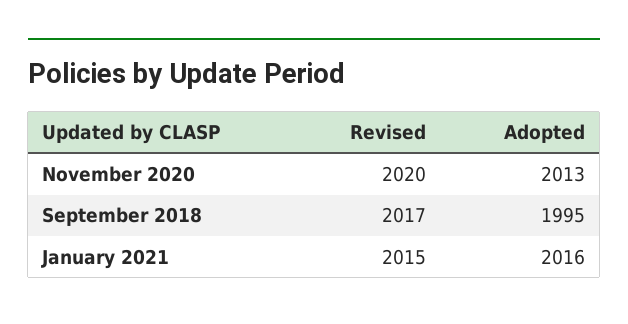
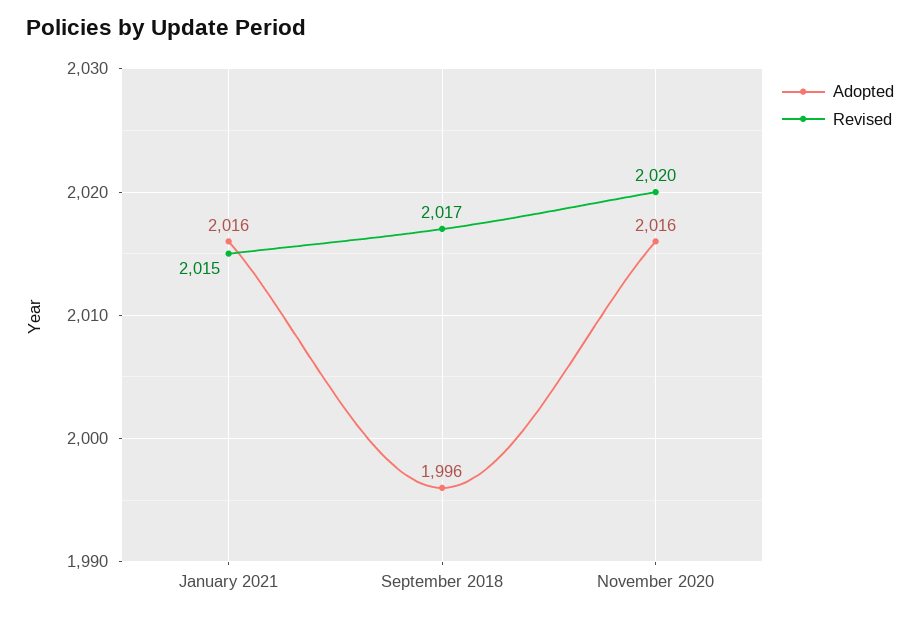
Adopted, November 2020: 2013 -> 2016
Adopted, September 2018: 1995 -> 1996

